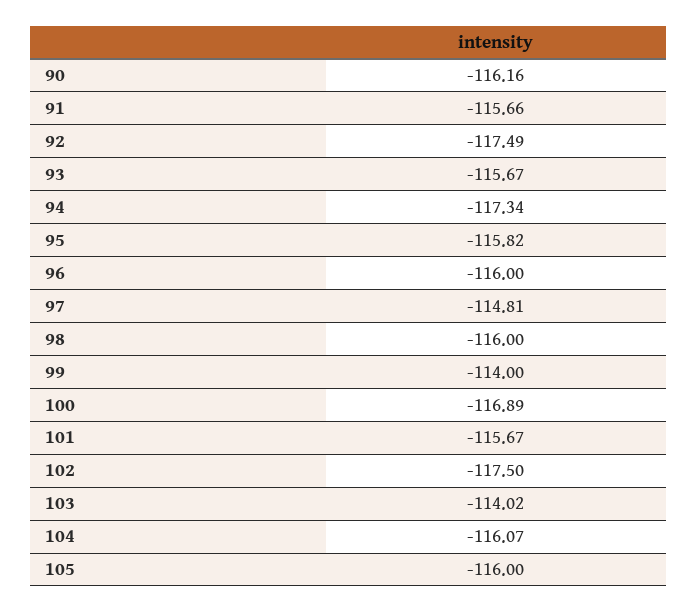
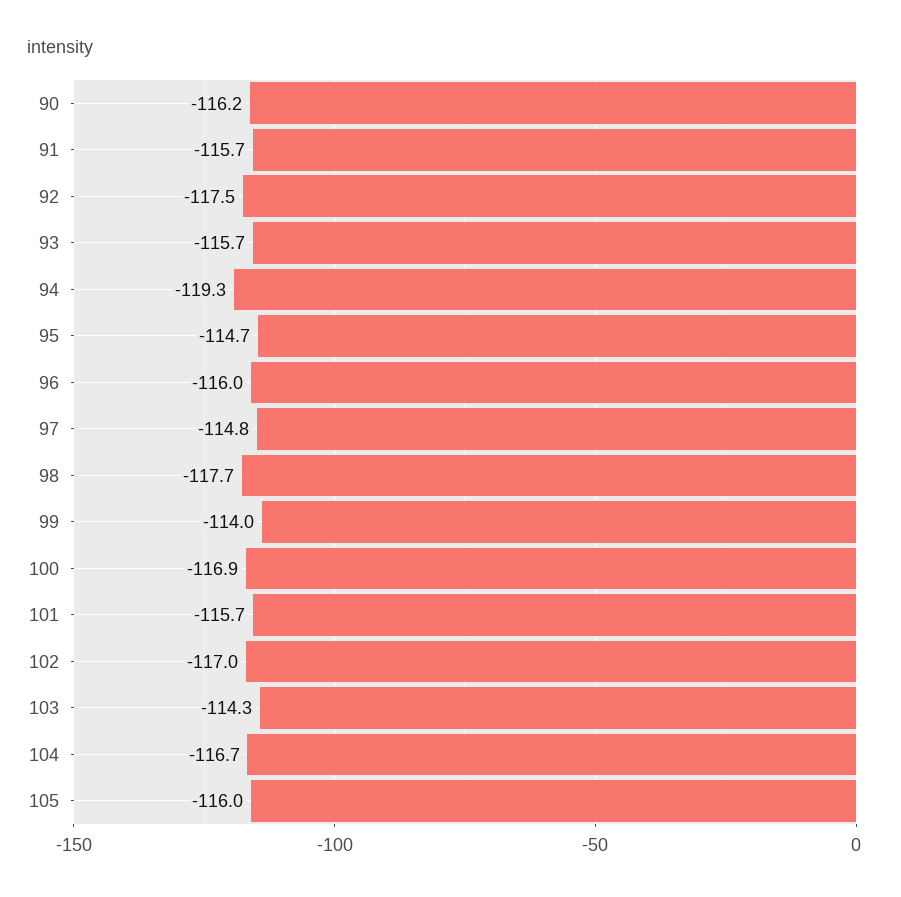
94: -117.34 -> -119.3
95: -115.82 -> -114.7
98: -116 -> -117.7
102: -117.5 -> -117
103: -114.02 -> -114.3
104: -116.07 -> -116.7

